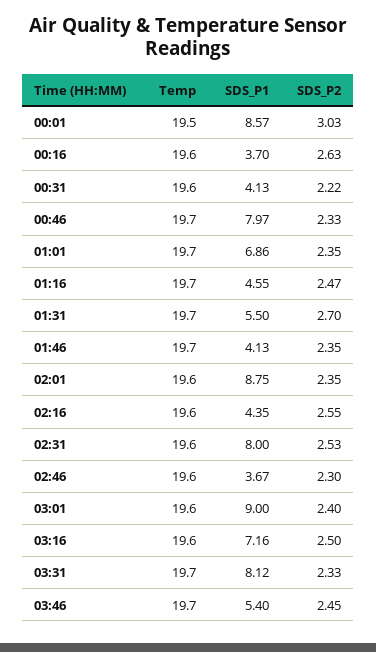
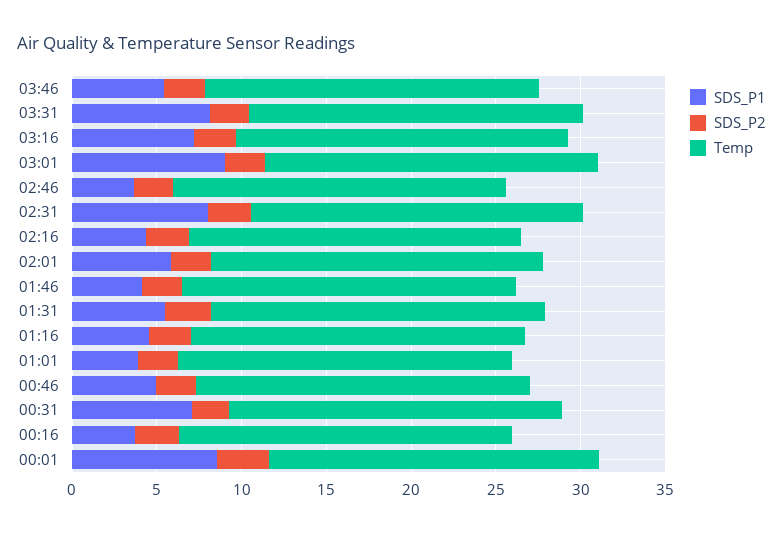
SDS_P1, 00:31: 4.13 -> 7
SDS_P1, 00:46: 7.97 -> 5
SDS_P1, 01:01: 6.86 -> 4
SDS_P1, 02:01: 8.75 -> 6

